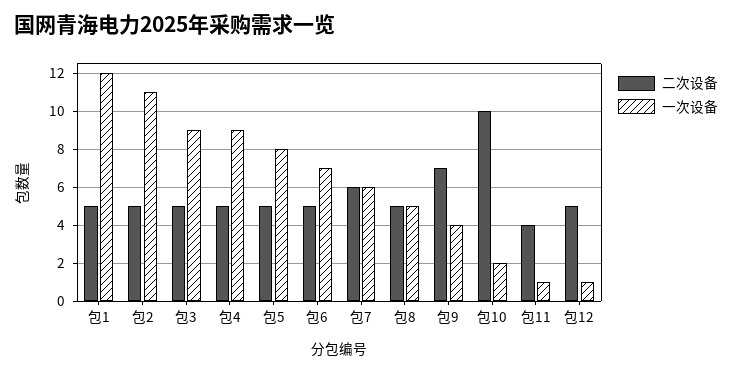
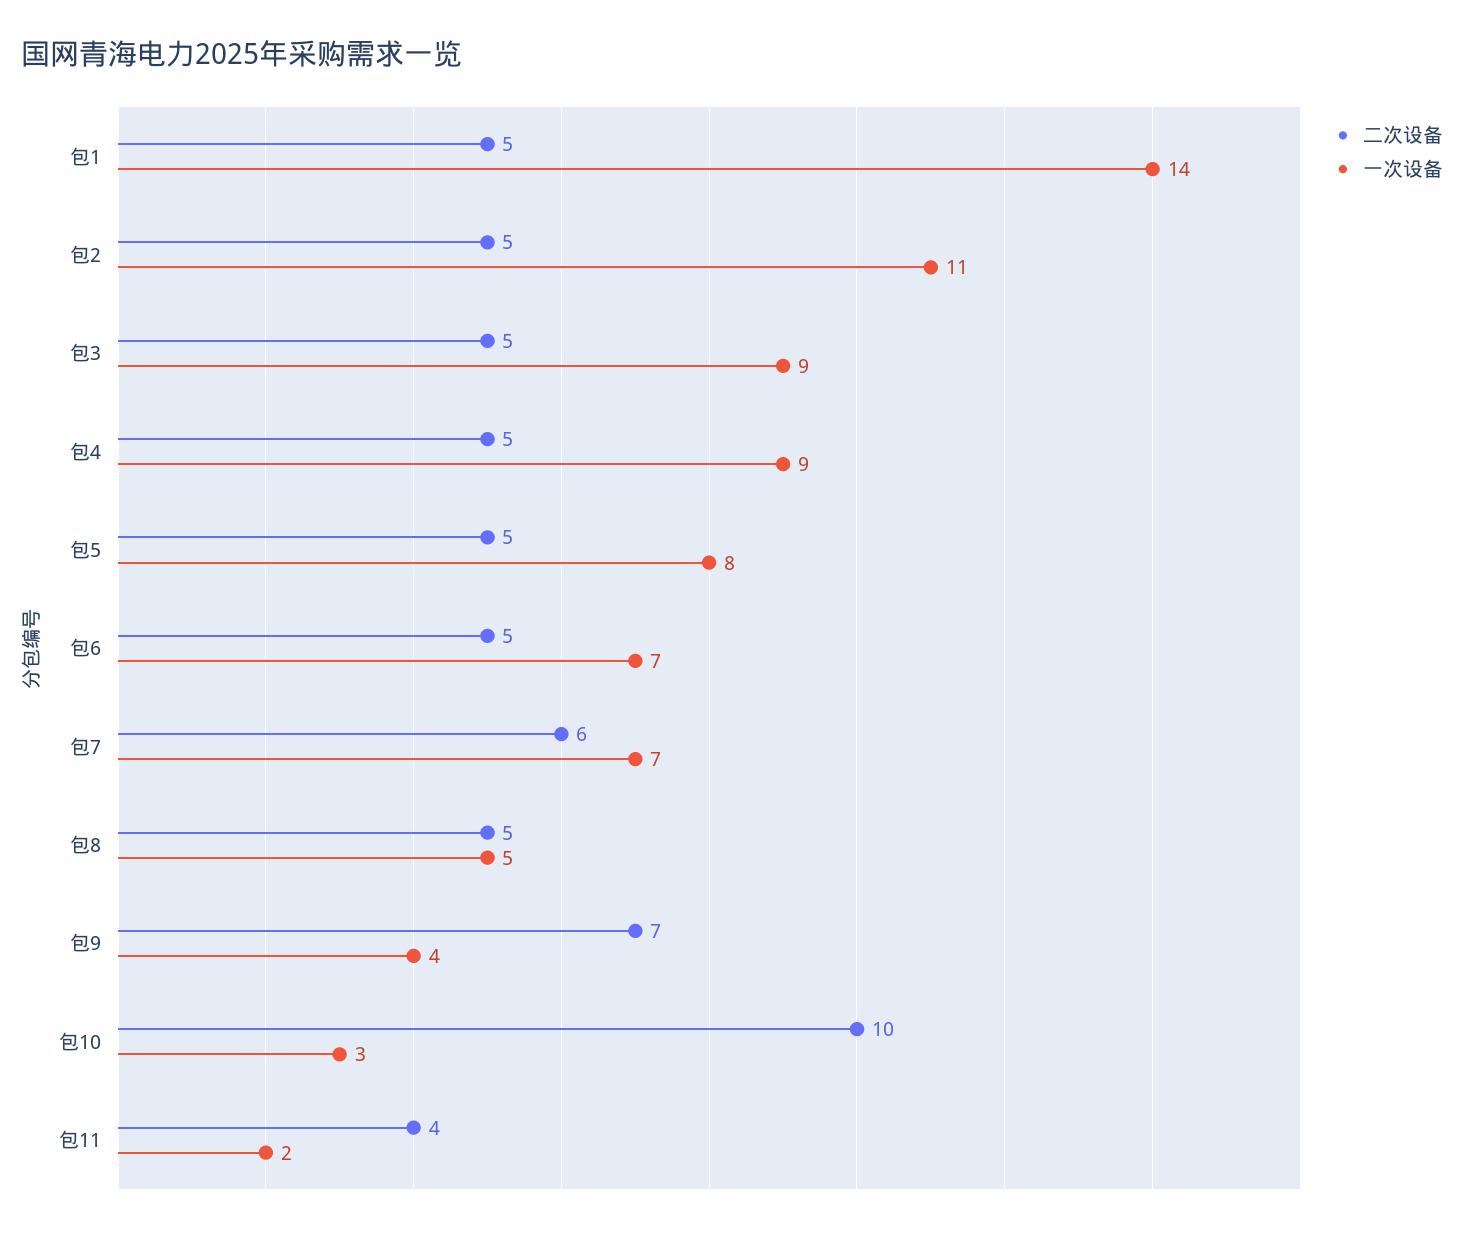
一次设备, 包1: 12 -> 14
一次设备, 包7: 6 -> 7
一次设备, 包10: 2 -> 3
一次设备, 包11: 1 -> 2
二次设备, 包12: 5 -> none
一次设备, 包12: 1 -> none

